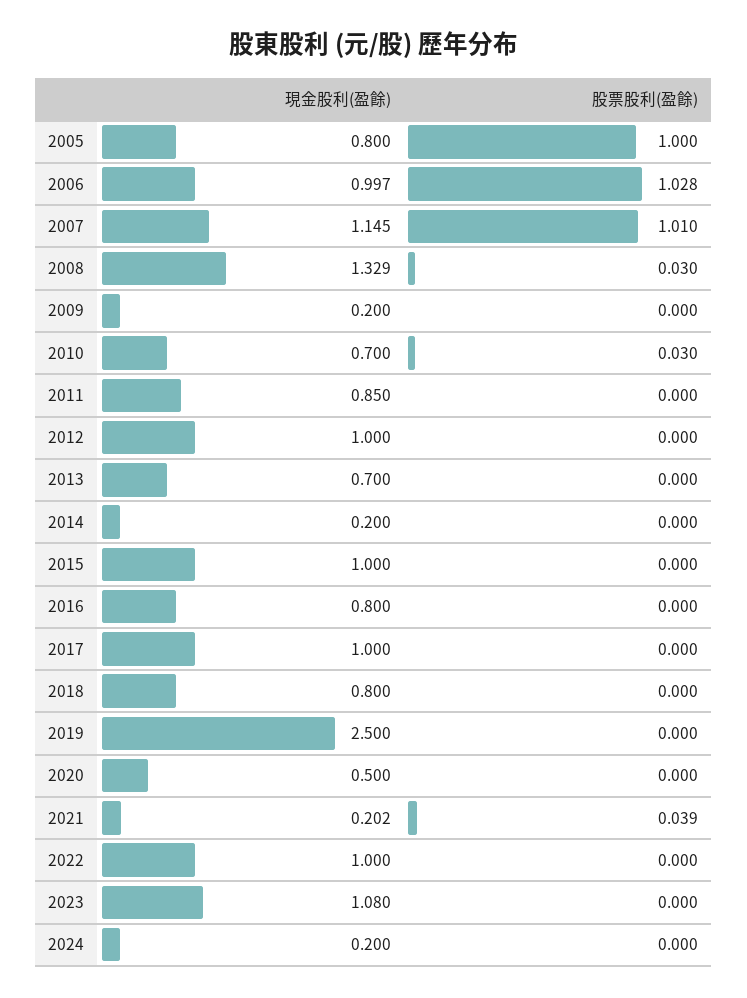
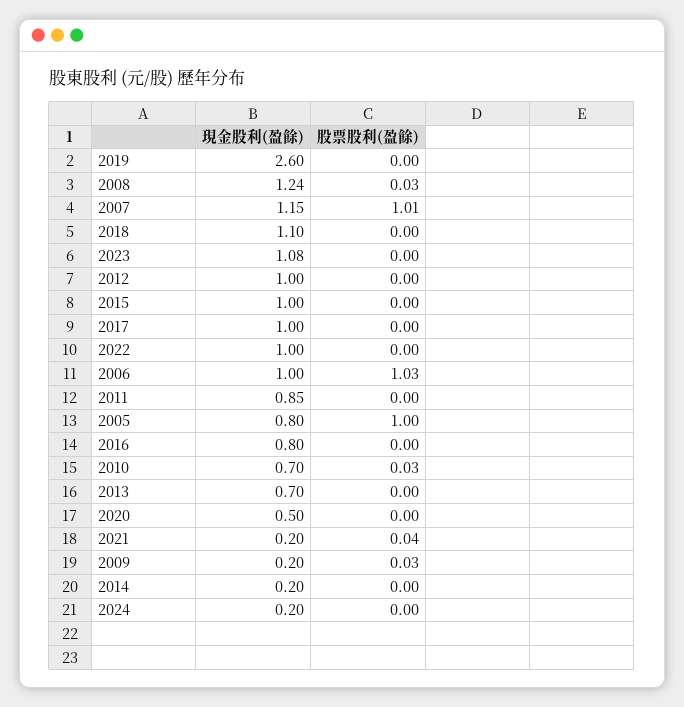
現金股利(盈餘), 2008: 1.329 -> 1.24
股票股利(盈餘), 2009: 0 -> 0.03
現金股利(盈餘), 2018: 0.8 -> 1.1
現金股利(盈餘), 2019: 2.5 -> 2.6

